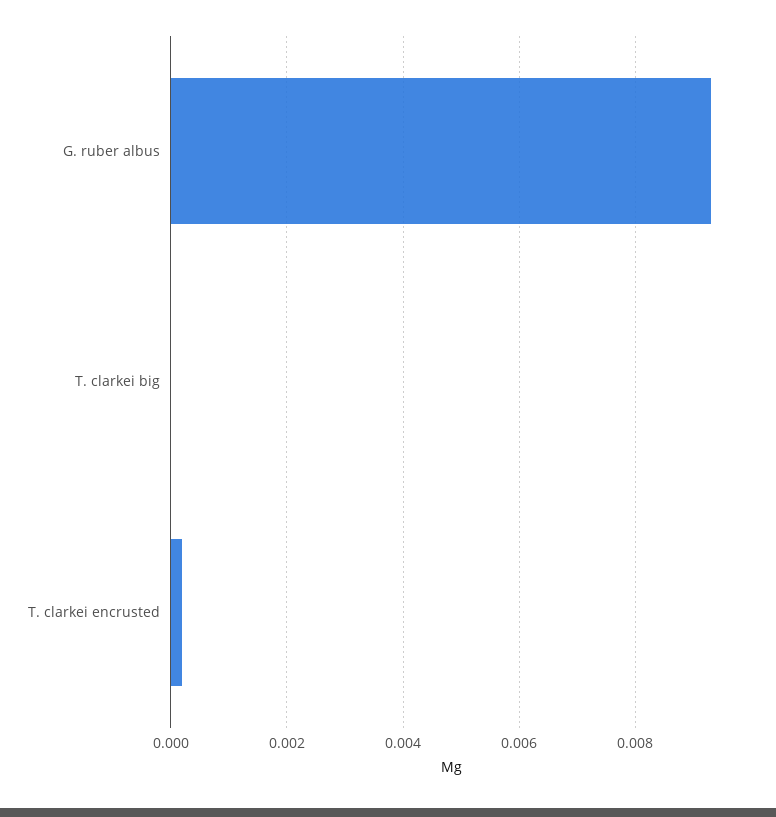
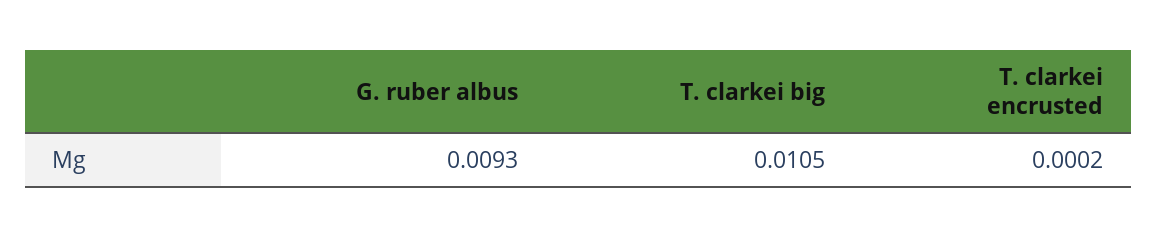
T. clarkei big: 0 -> 0.0105

